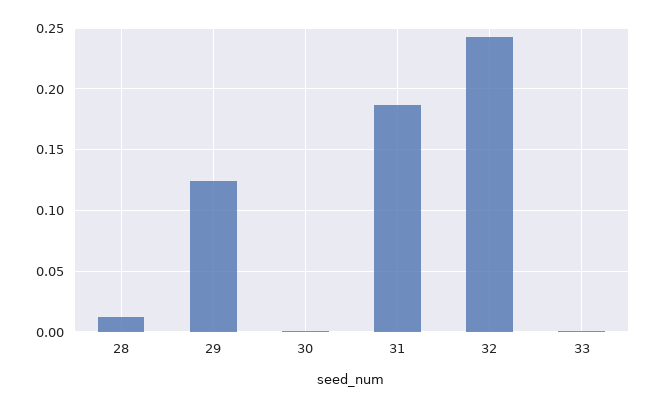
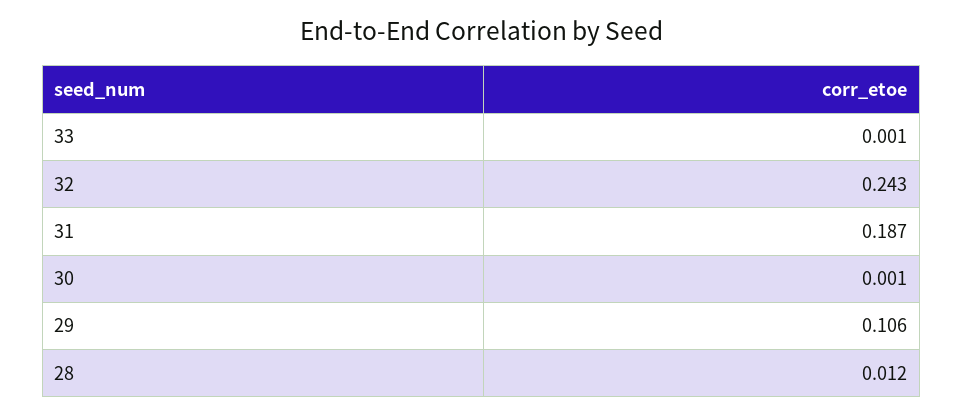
29: 0.125 -> 0.106

